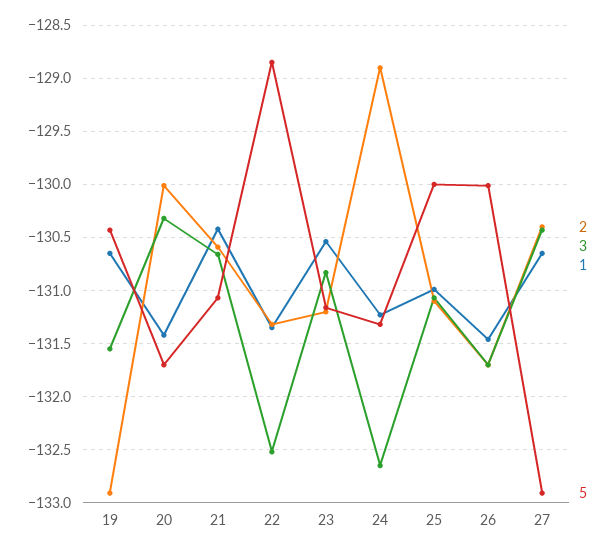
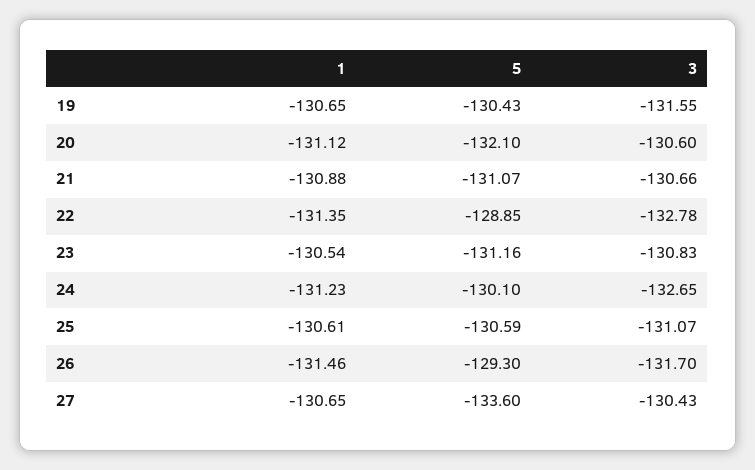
2, 19: -132.9 -> none
2, 20: -130 -> none
3, 20: -130.3 -> -130.6
1, 20: -131.4 -> -131.12
5, 20: -131.7 -> -132.1
2, 21: -130.6 -> none
1, 21: -130.4 -> -130.88
2, 22: -131.3 -> none
3, 22: -132.5 -> -132.78
2, 23: -131.2 -> none
2, 24: -128.9 -> none
5, 24: -131.3 -> -130.1
2, 25: -131.1 -> none
1, 25: -131 -> -130.61
5, 25: -130 -> -130.59
2, 26: -131.7 -> none
5, 26: -130 -> -129.3
2, 27: -130.4 -> none
5, 27: -132.9 -> -133.6

